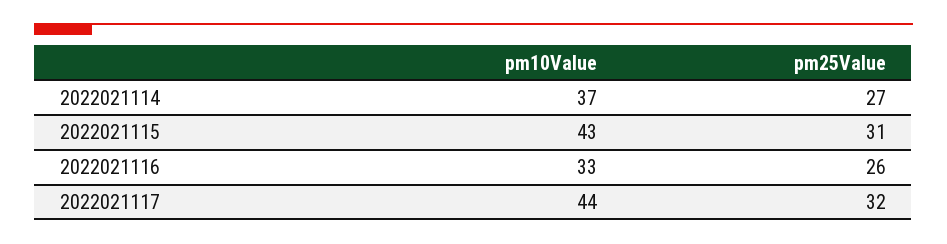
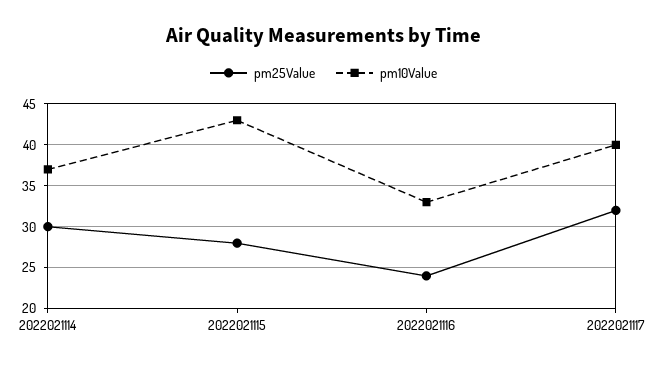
pm25Value, 2022021114: 27 -> 30
pm25Value, 2022021115: 31 -> 28
pm25Value, 2022021116: 26 -> 24
pm10Value, 2022021117: 44 -> 40

